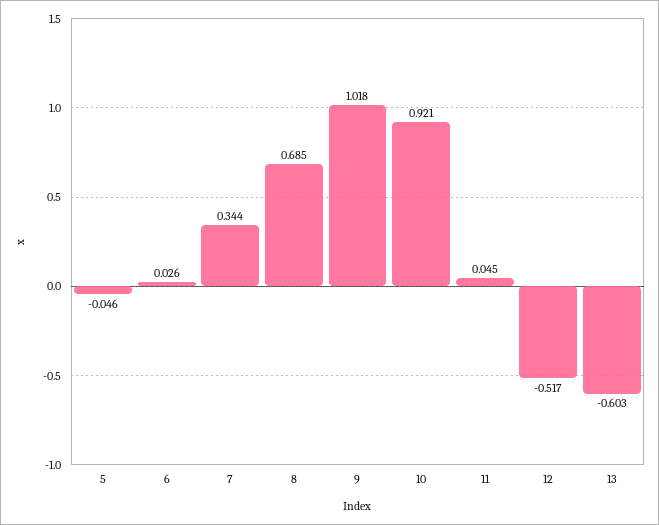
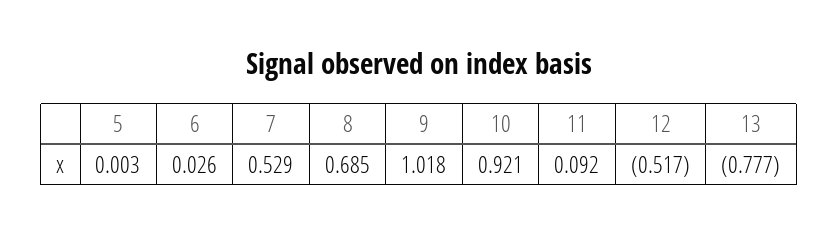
5: -0.046 -> 0.003
7: 0.344 -> 0.529
11: 0.045 -> 0.092
13: -0.603 -> -0.777

